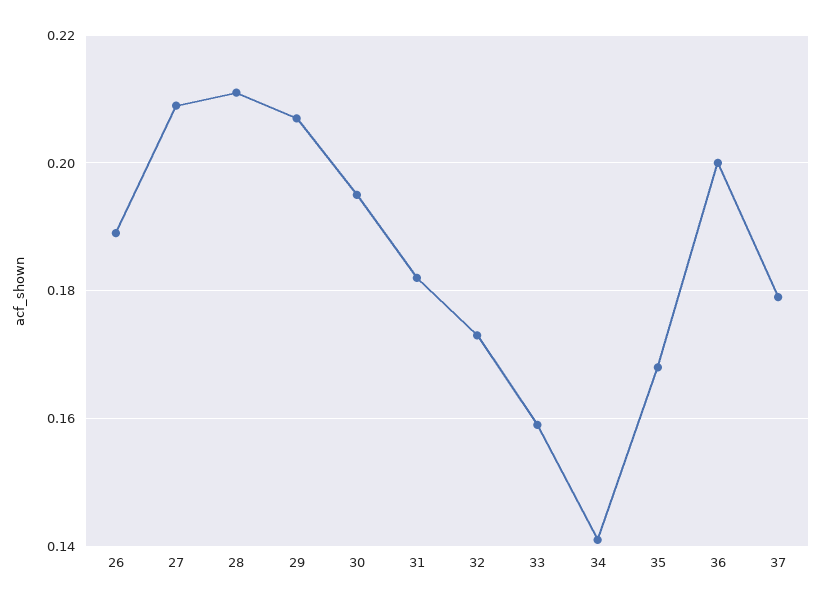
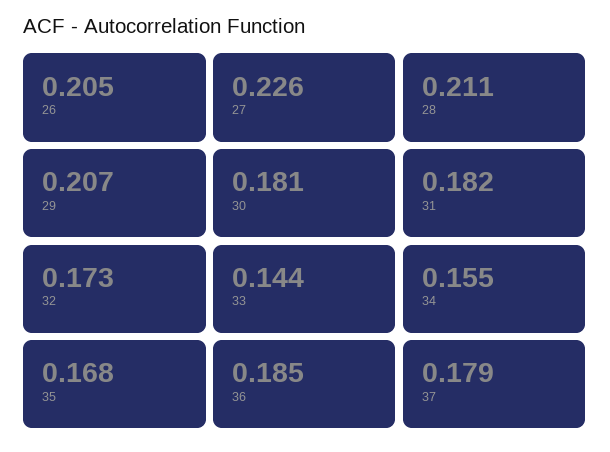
26: 0.19 -> 0.205
27: 0.21 -> 0.226
30: 0.195 -> 0.181
33: 0.16 -> 0.144
34: 0.14 -> 0.155
36: 0.2 -> 0.185

